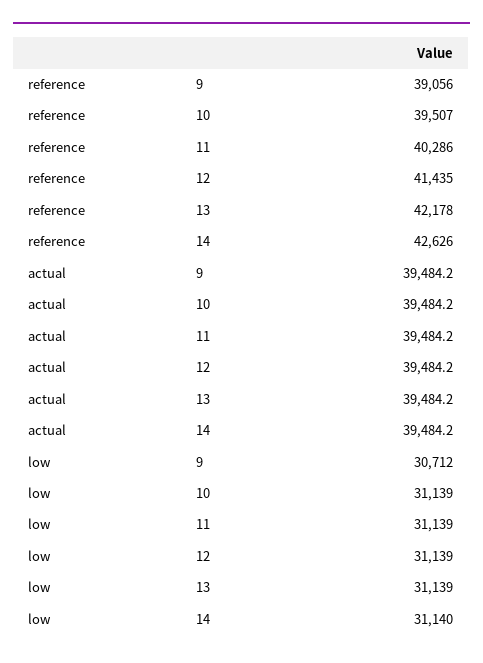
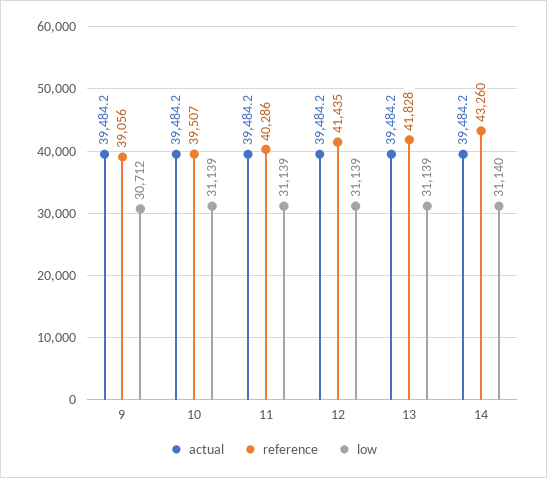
reference, 13: 42178 -> 41828
reference, 14: 42626 -> 43260

